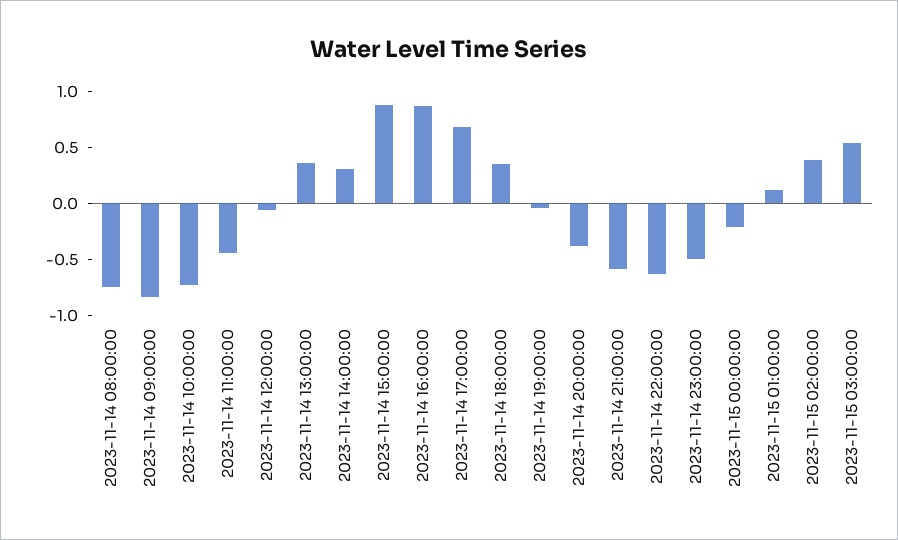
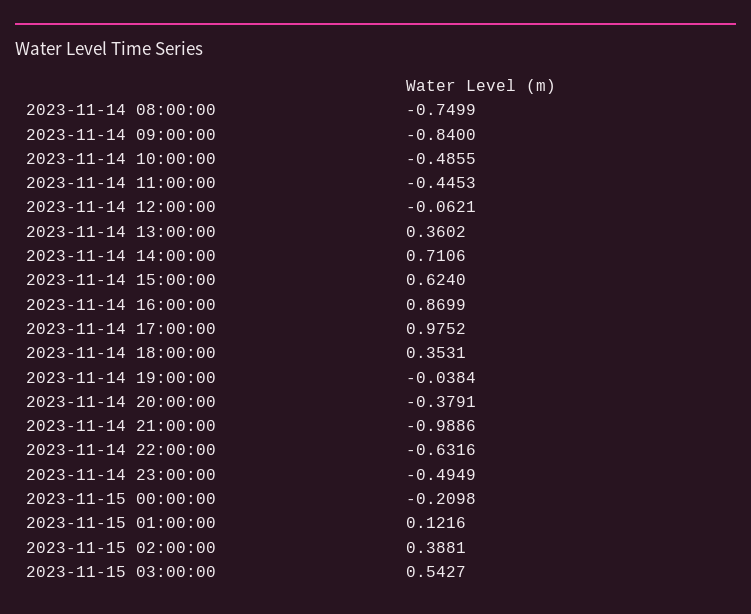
2023-11-14 10:00:00: -0.7 -> -0.4855
2023-11-14 14:00:00: 0.3 -> 0.7106
2023-11-14 15:00:00: 0.9 -> 0.624
2023-11-14 17:00:00: 0.7 -> 0.9752
2023-11-14 21:00:00: -0.6 -> -0.9886

